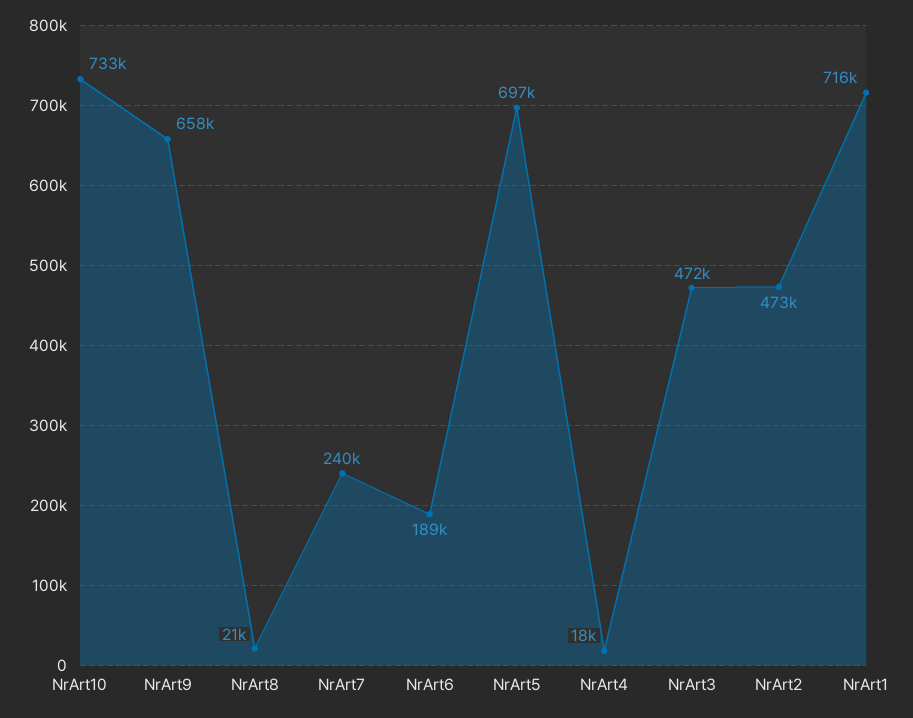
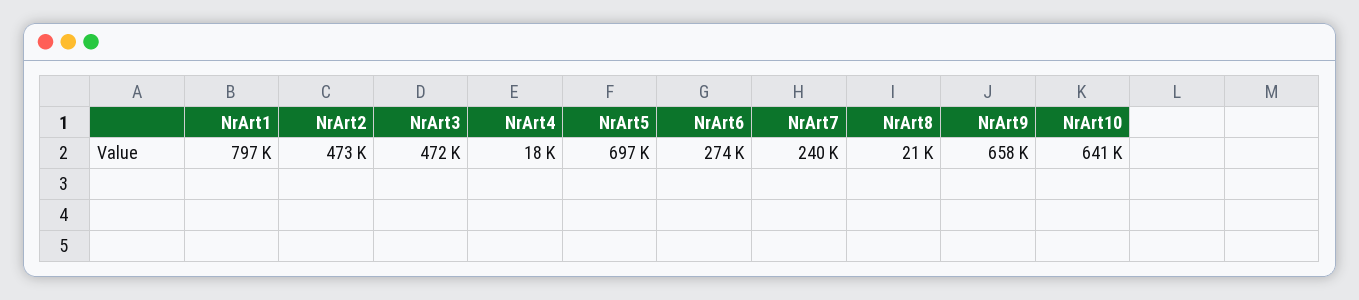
NrArt10: 733000 -> 641000
NrArt6: 189000 -> 274000
NrArt1: 716000 -> 797000

